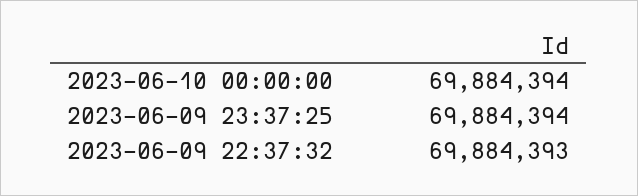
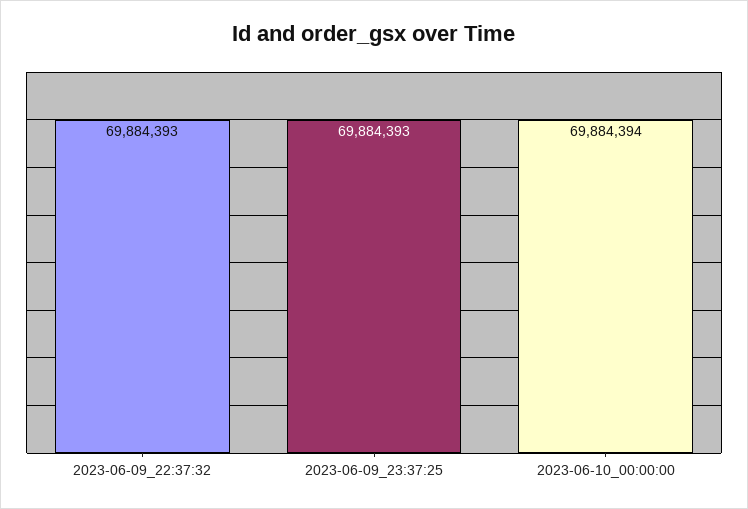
2023-06-09 23:37:25: 69884394 -> 69884393

